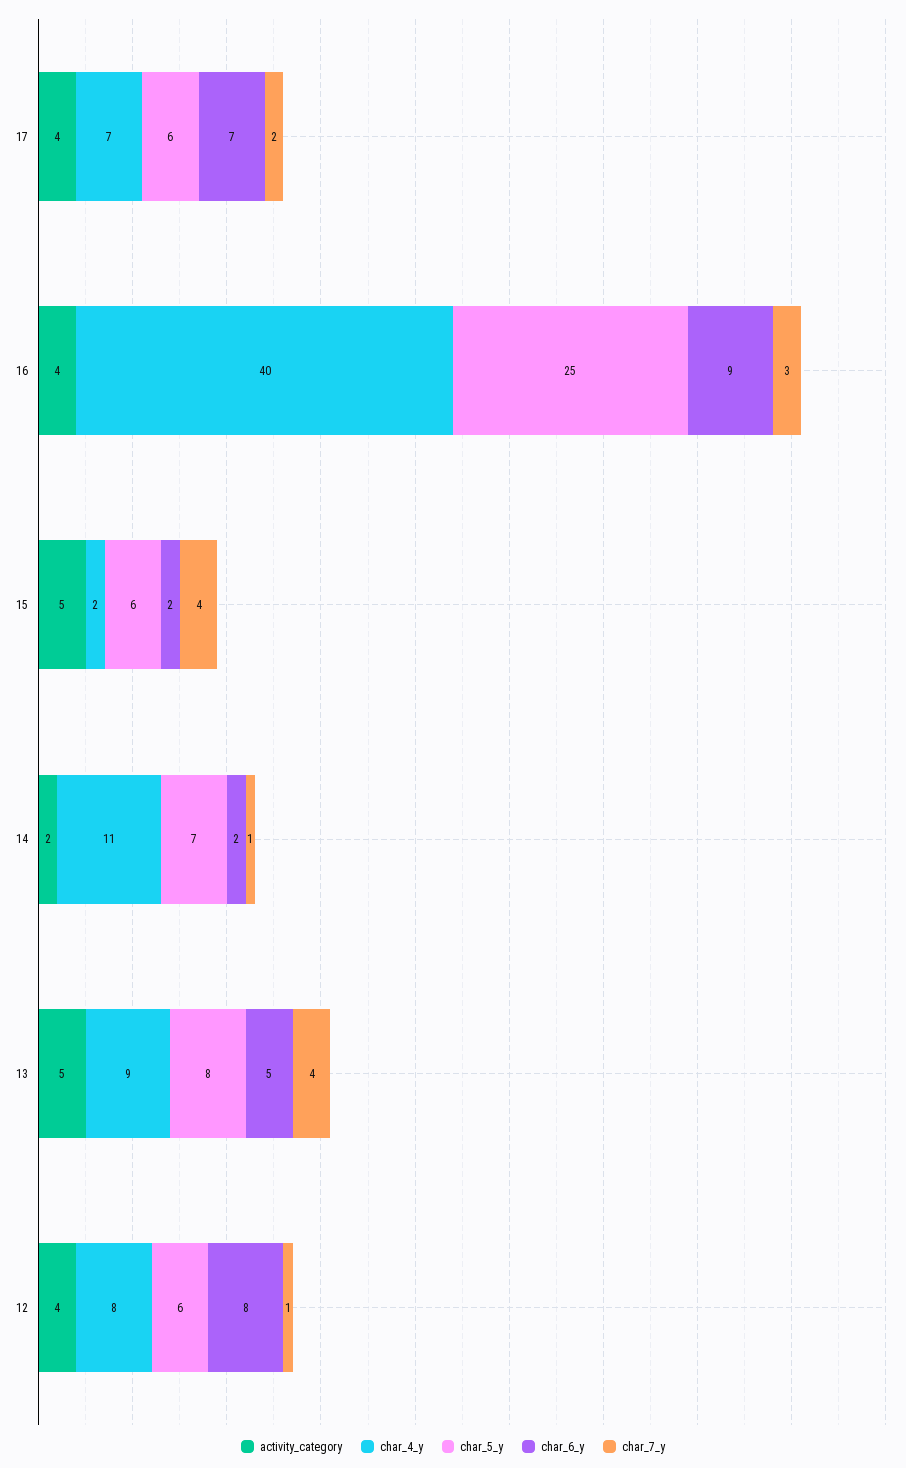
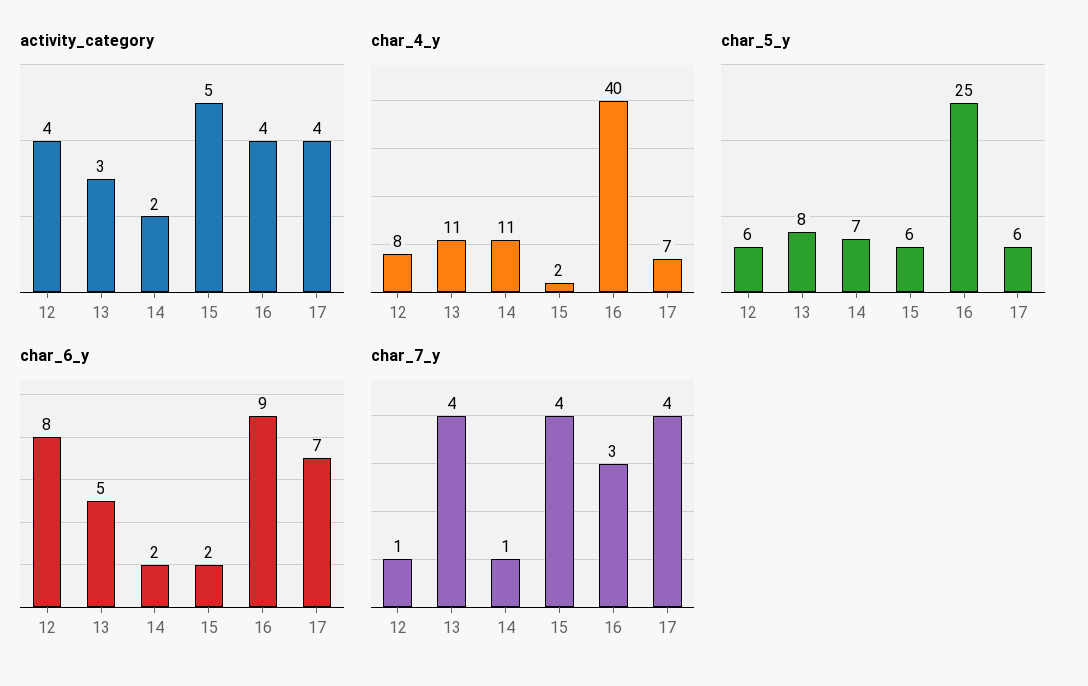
char_7_y, 17: 2 -> 4
activity_category, 13: 5 -> 3
char_4_y, 13: 9 -> 11

